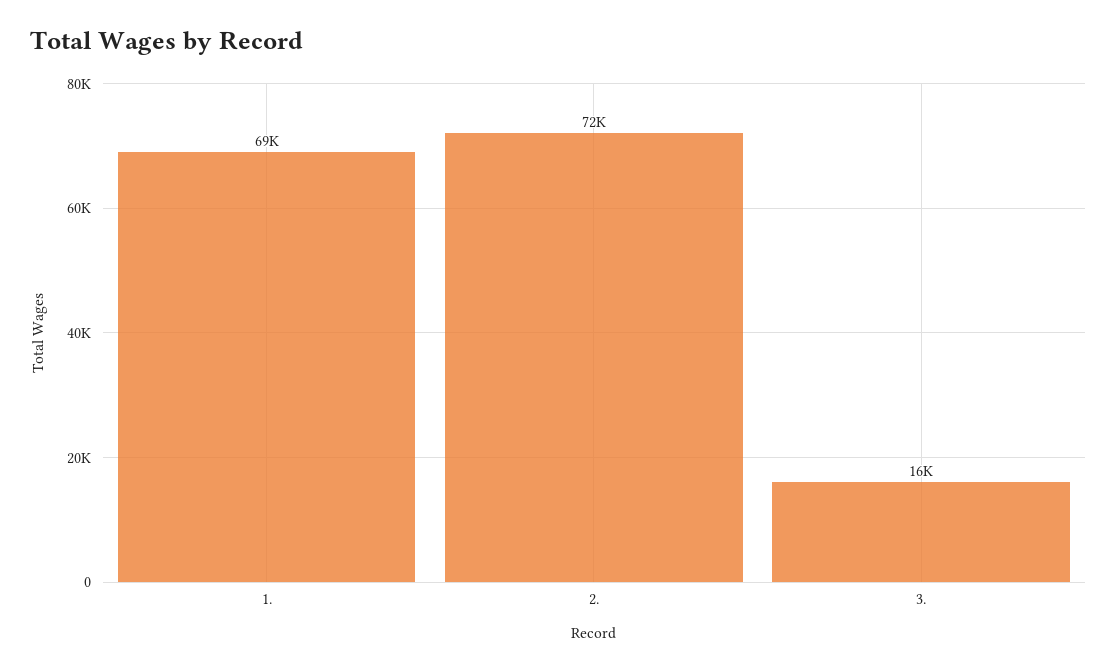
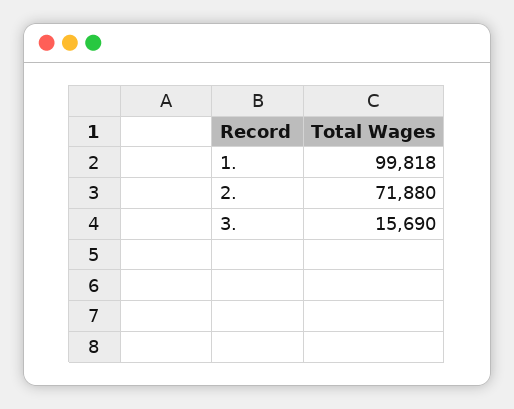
1.: 69000 -> 99818

